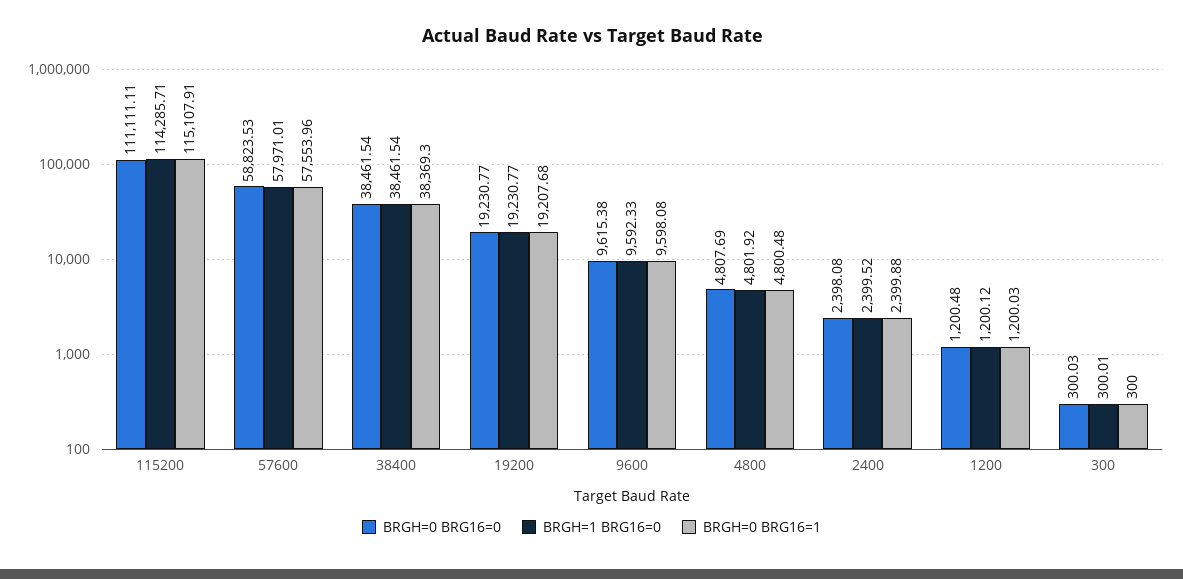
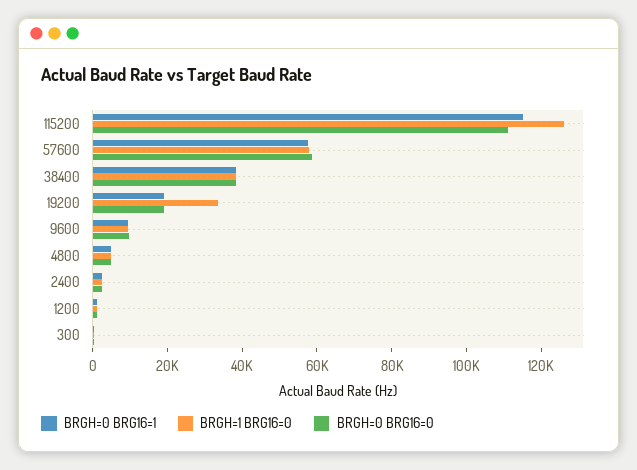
BRGH=1 BRG16=0, 115200: 114285.71 -> 125000
BRGH=1 BRG16=0, 19200: 19230.77 -> 35000

